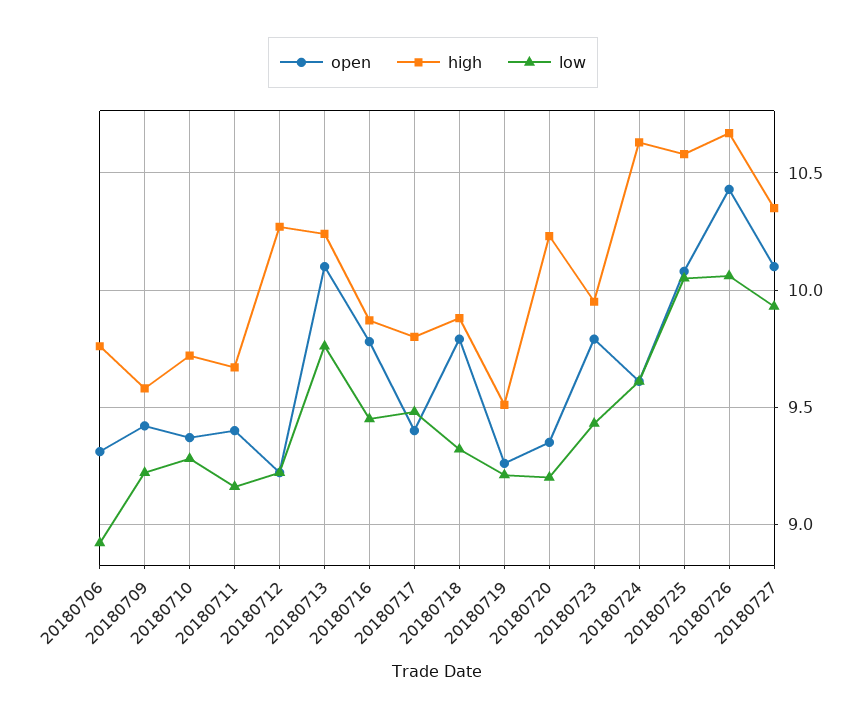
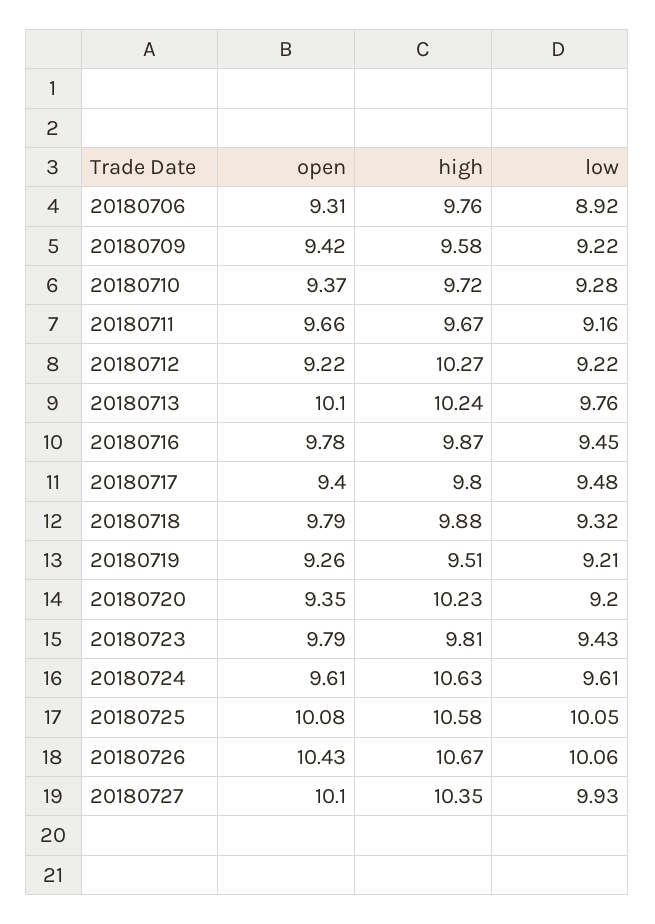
open, 20180711: 9.4 -> 9.66
high, 20180723: 9.95 -> 9.81

